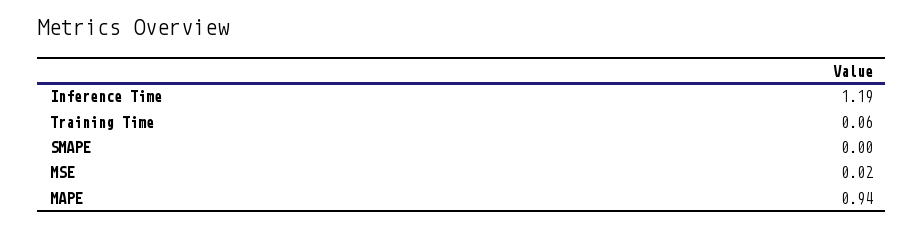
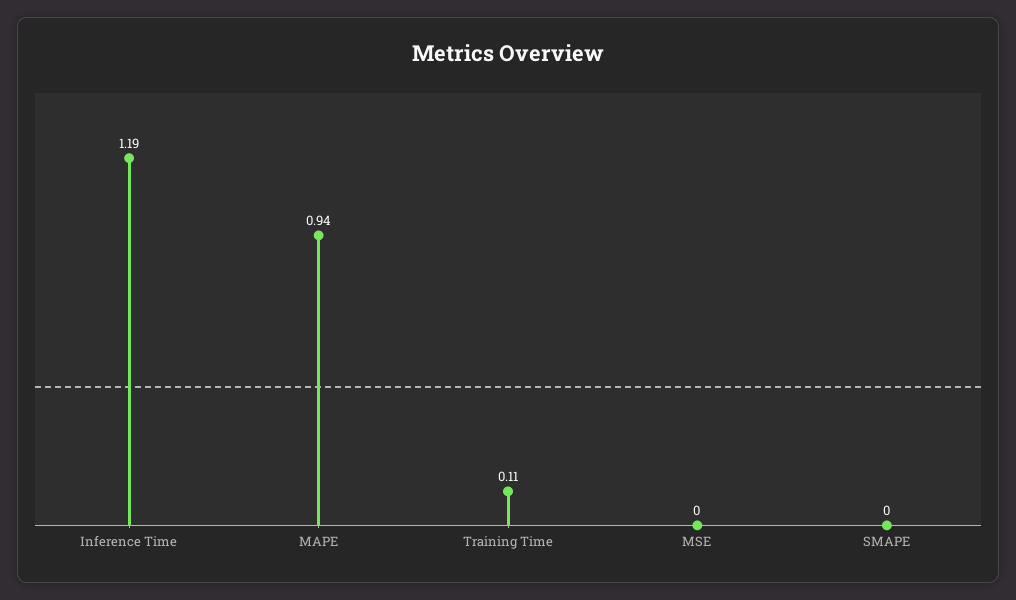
Training Time: 0.06 -> 0.11
MSE: 0.02 -> 0

